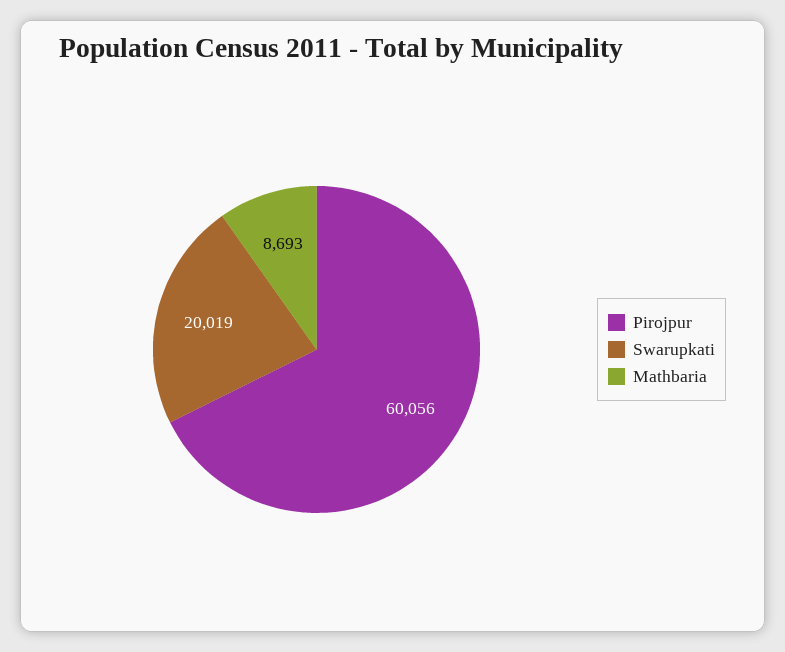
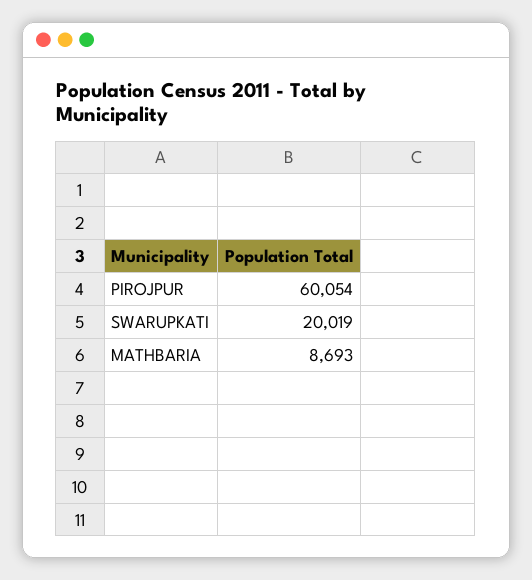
Pirojpur: 60056 -> 60054

